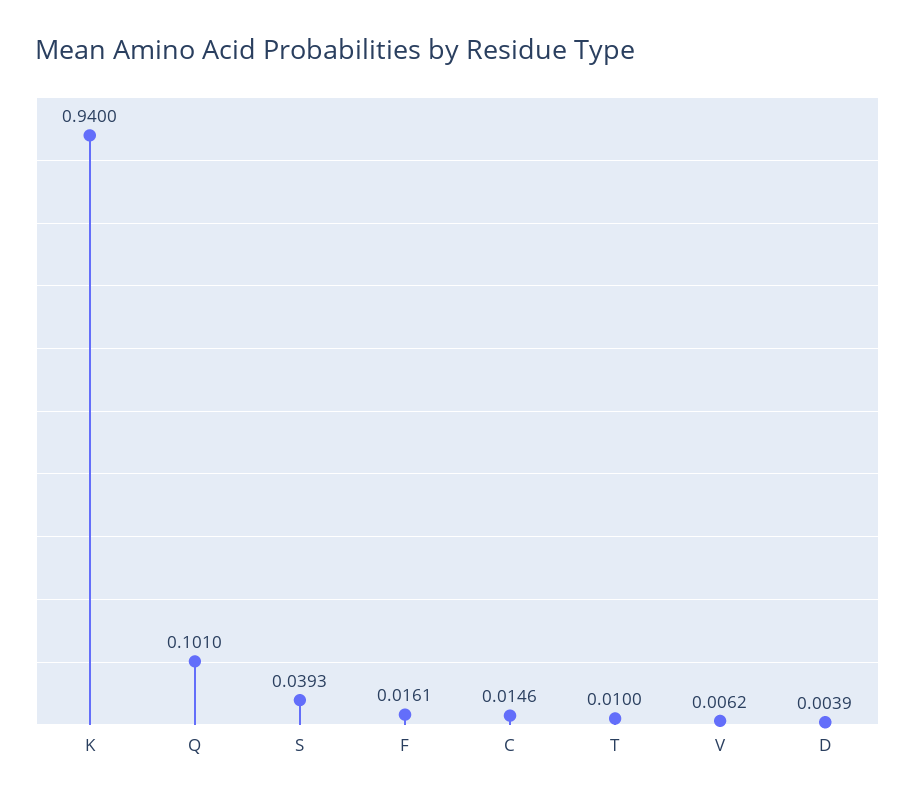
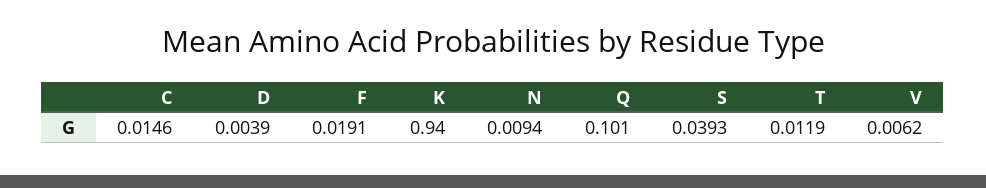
F: 0.0161 -> 0.0191
T: 0.01 -> 0.0119
N: none -> 0.0094

